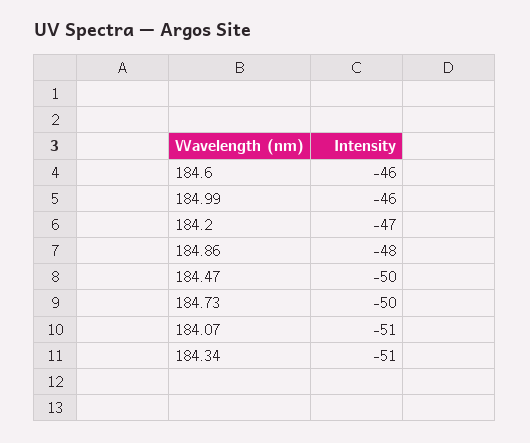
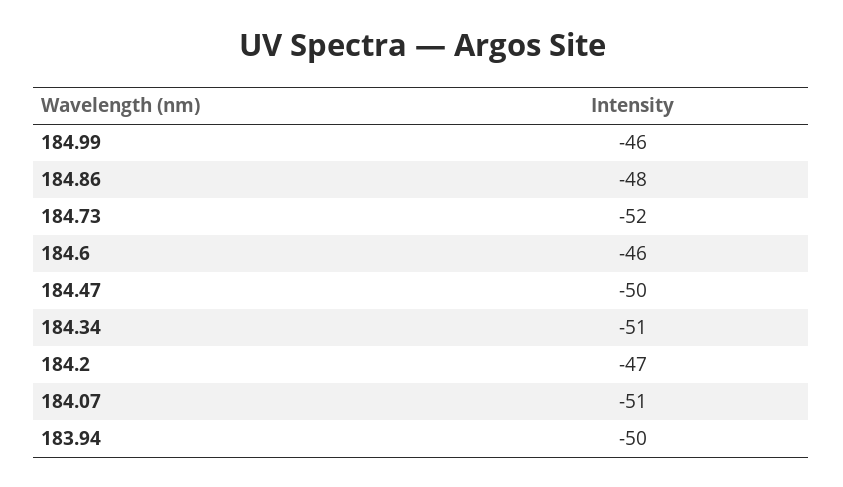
184.73: -50 -> -52
183.94: none -> -50

